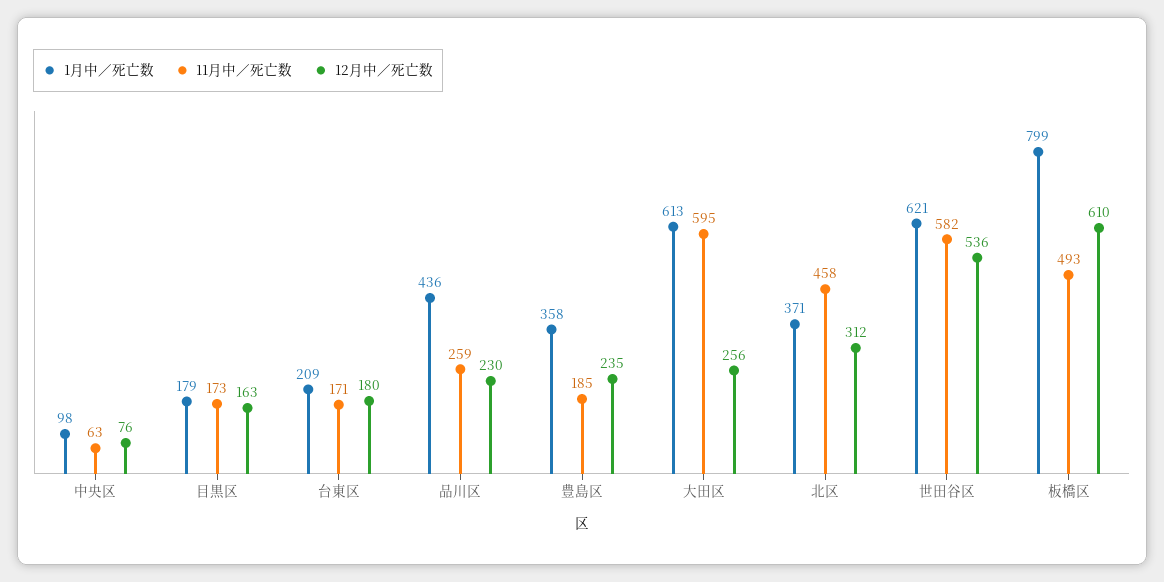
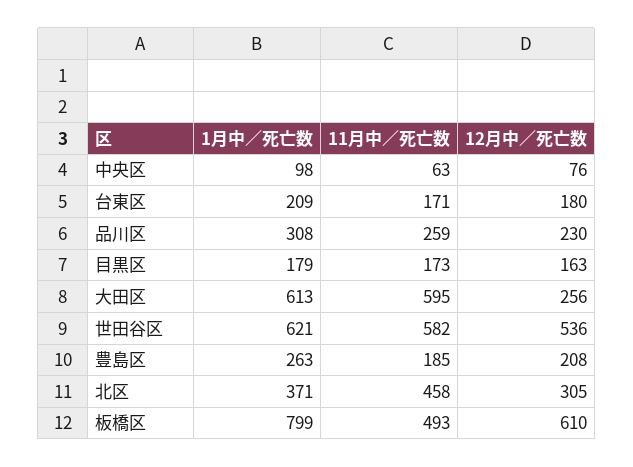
1月中／死亡数, 品川区: 436 -> 308
1月中／死亡数, 豊島区: 358 -> 263
12月中／死亡数, 豊島区: 235 -> 208
12月中／死亡数, 北区: 312 -> 305

